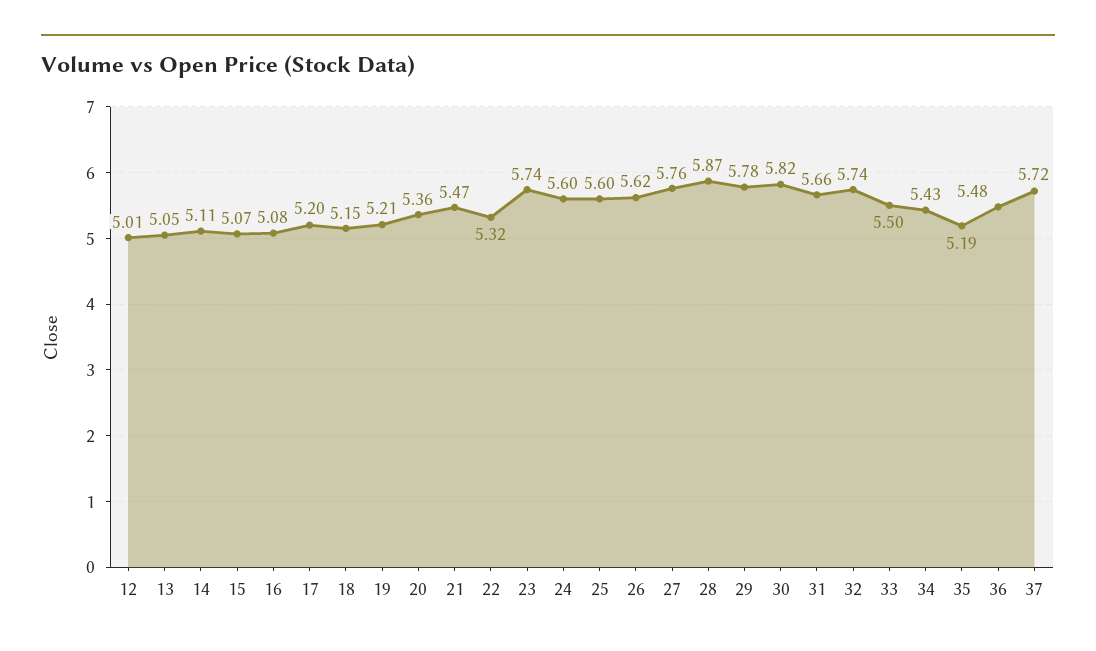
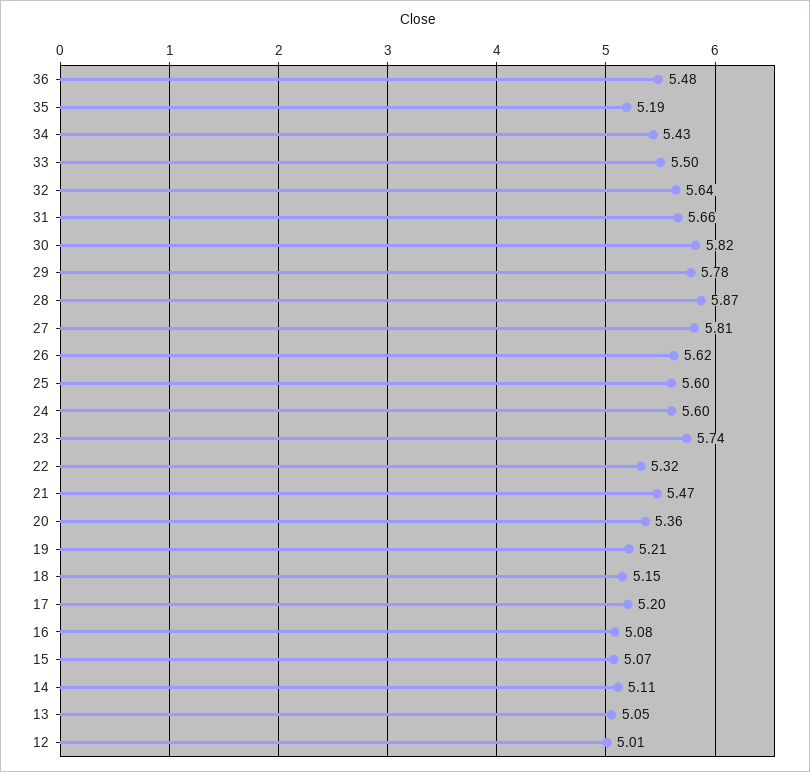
27: 5.76 -> 5.81
32: 5.74 -> 5.64
37: 5.72 -> none

